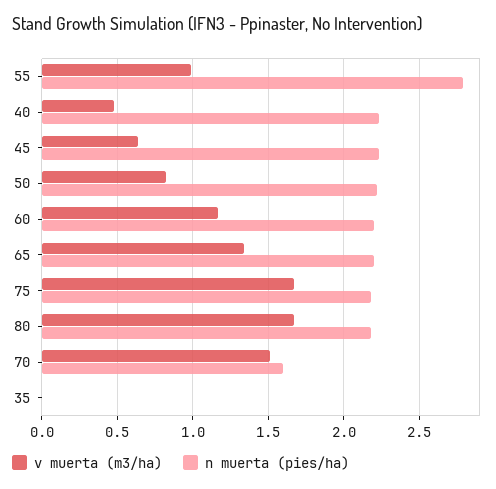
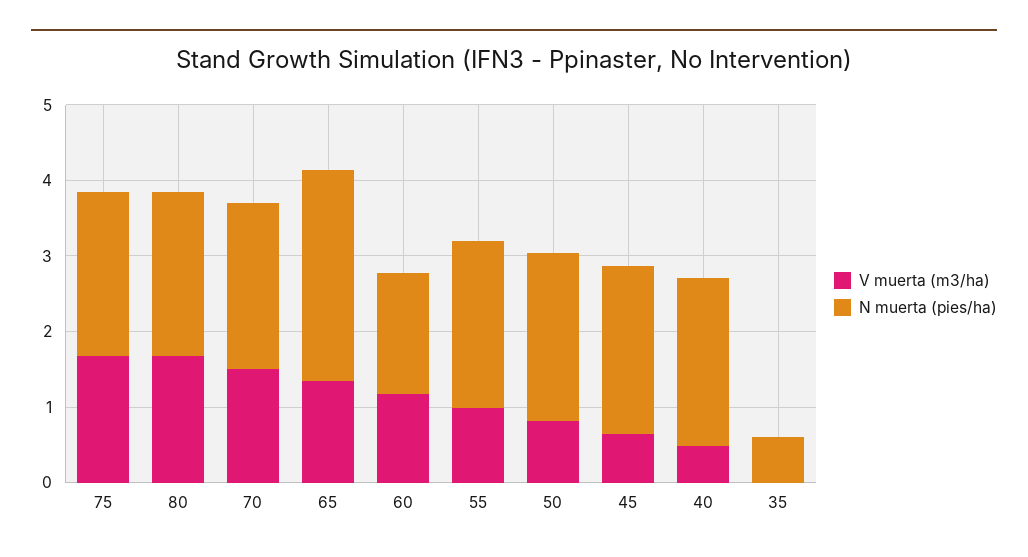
n muerta (pies/ha), 55: 2.8 -> 2.2
n muerta (pies/ha), 60: 2.2 -> 1.6
n muerta (pies/ha), 65: 2.2 -> 2.8
n muerta (pies/ha), 70: 1.6 -> 2.2
n muerta (pies/ha), 35: 0 -> 0.6

